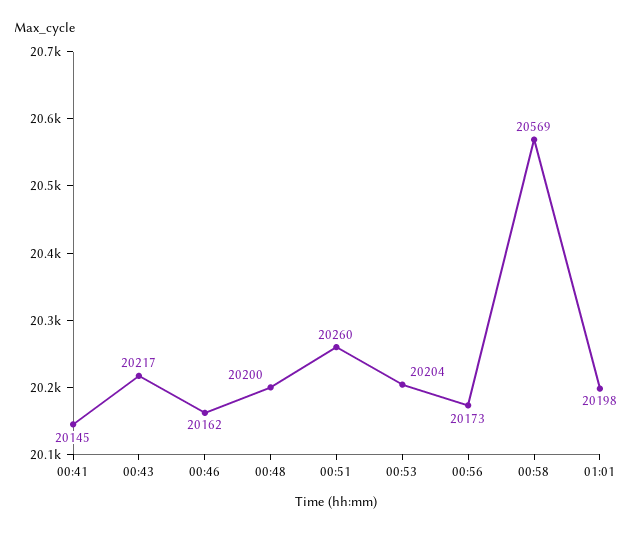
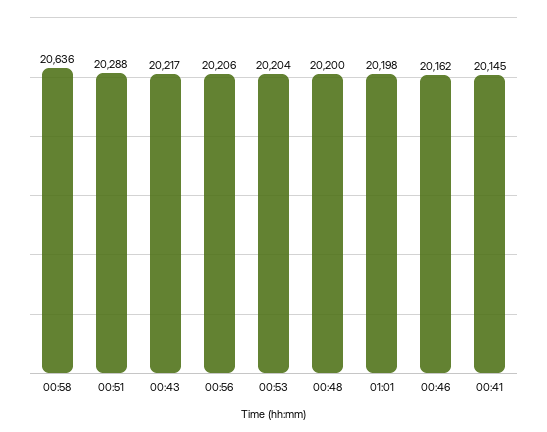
00:51: 20260 -> 20288
00:56: 20173 -> 20206
00:58: 20569 -> 20636

